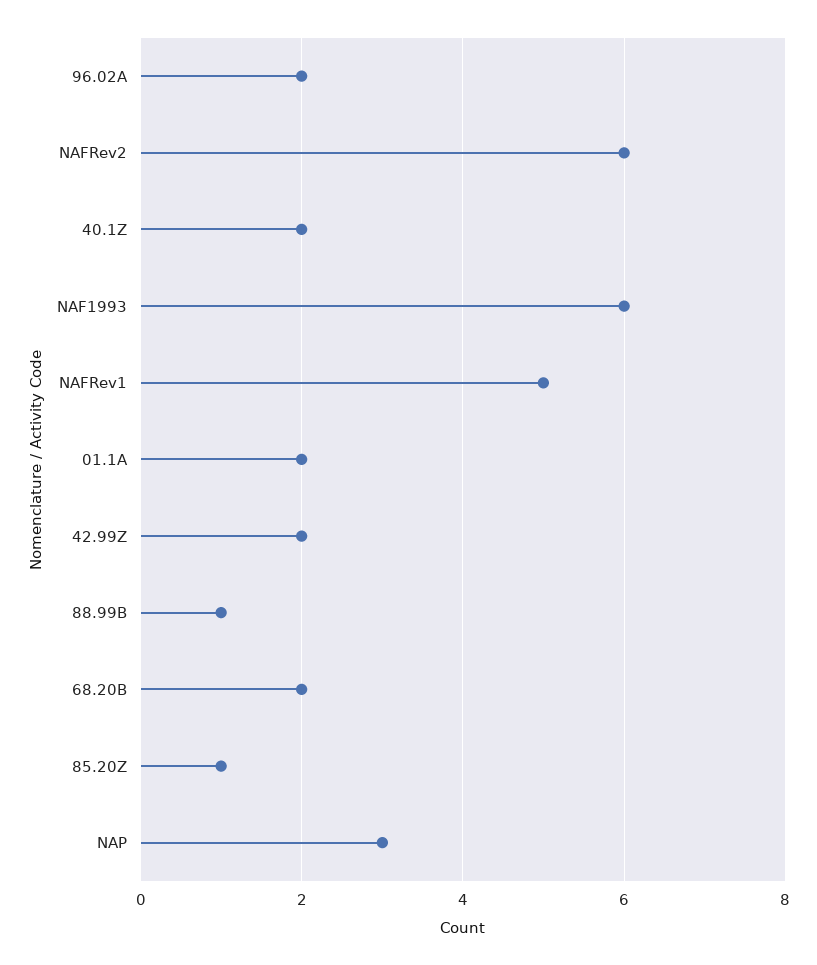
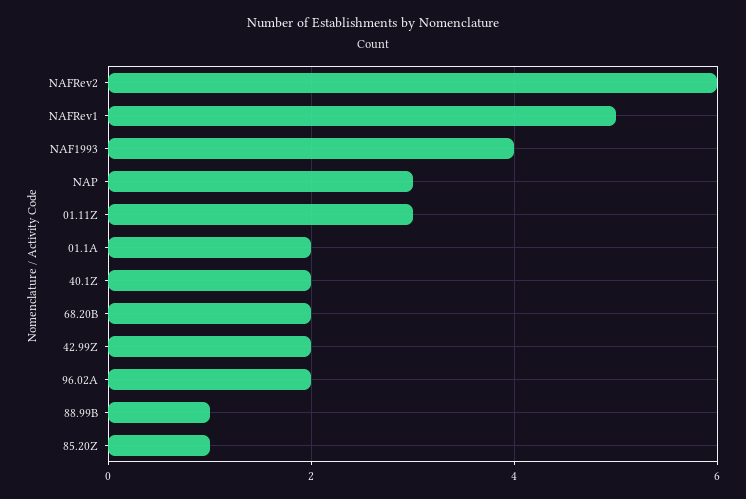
NAF1993: 6 -> 4
01.11Z: none -> 3

